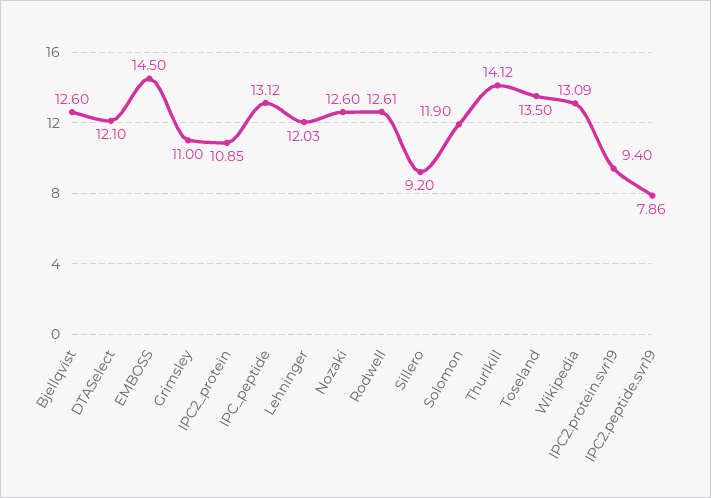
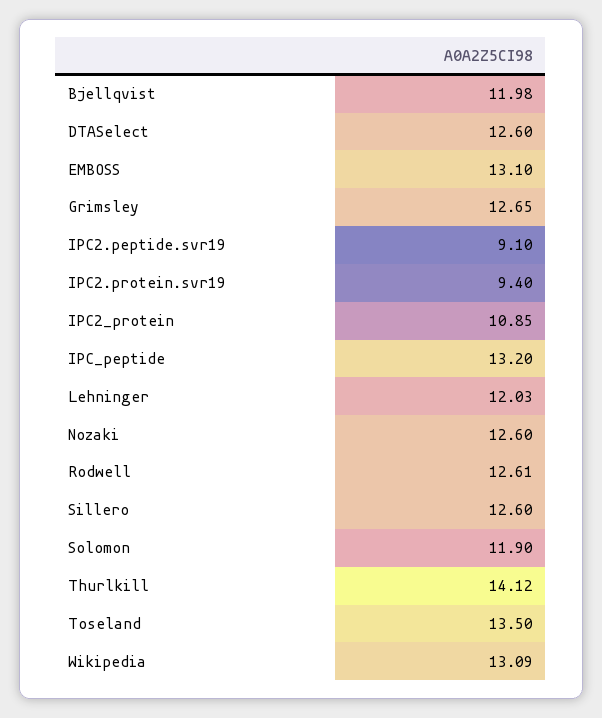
Bjellqvist: 12.6 -> 11.98
DTASelect: 12.1 -> 12.6
EMBOSS: 14.5 -> 13.1
Grimsley: 11 -> 12.65
IPC_peptide: 13.12 -> 13.2
Sillero: 9.2 -> 12.6
IPC2.peptide.svr19: 7.86 -> 9.1

